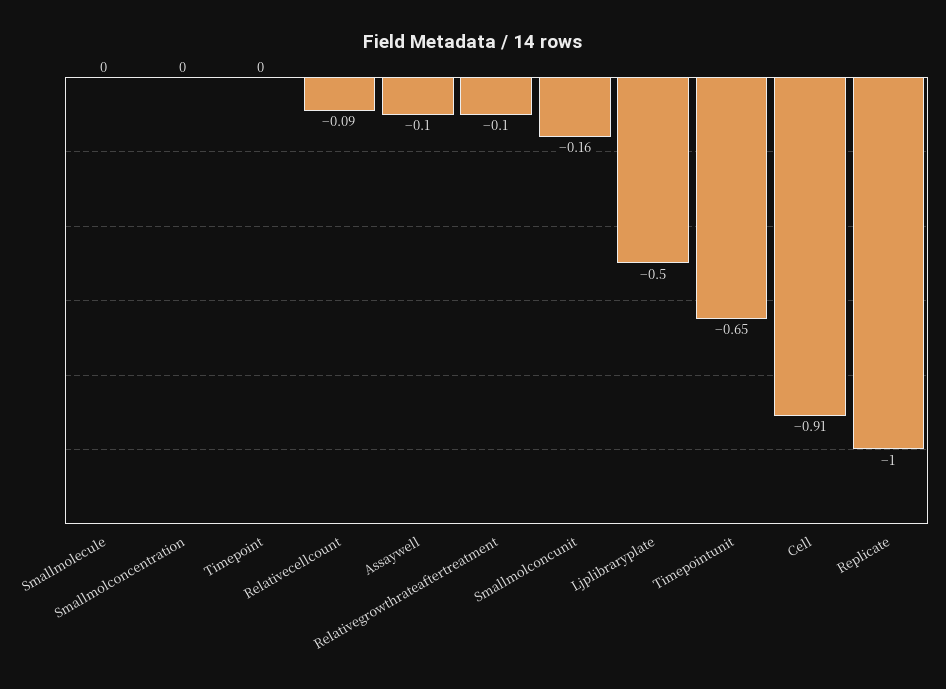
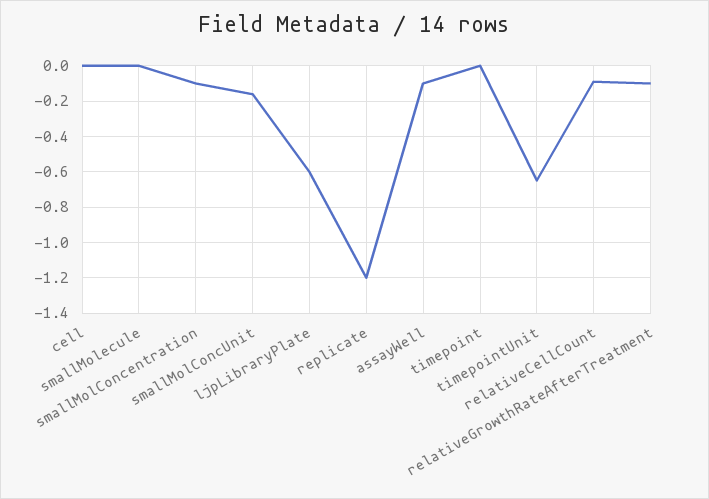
Smallmolconcentration: 0 -> -0.1
Ljplibraryplate: -0.5 -> -0.6
Cell: -0.91 -> 0
Replicate: -1 -> -1.2

